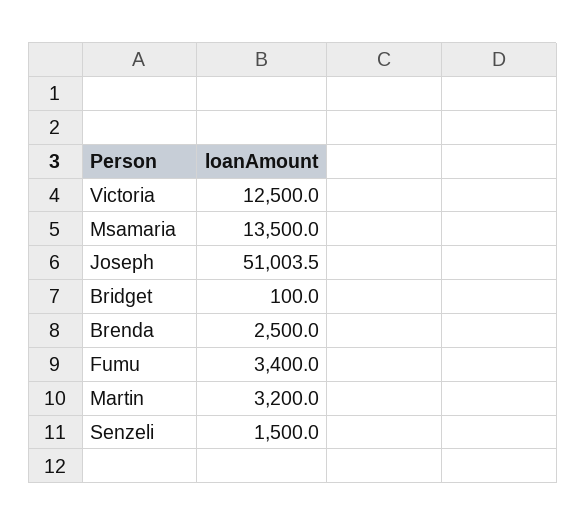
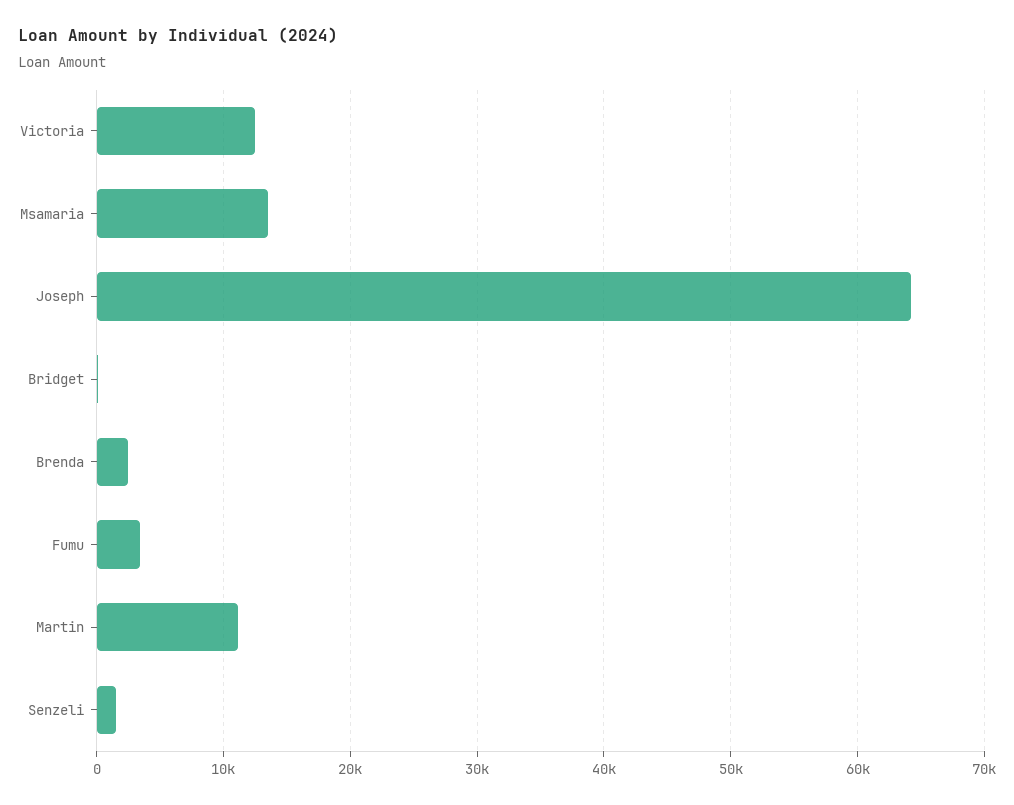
Joseph: 51003.5 -> 64000
Martin: 3200 -> 11000

